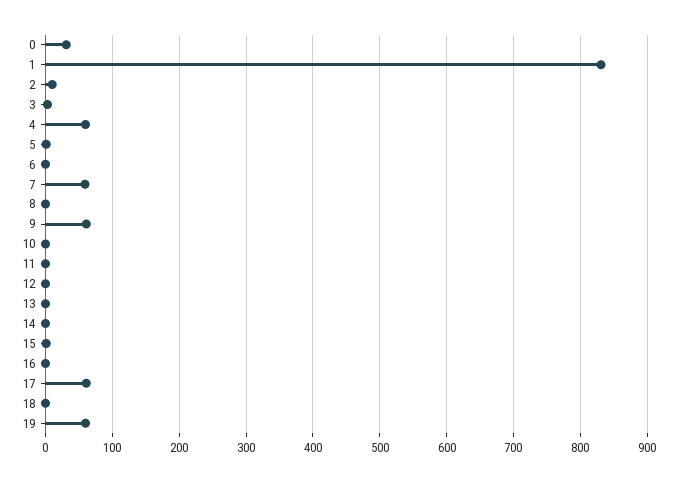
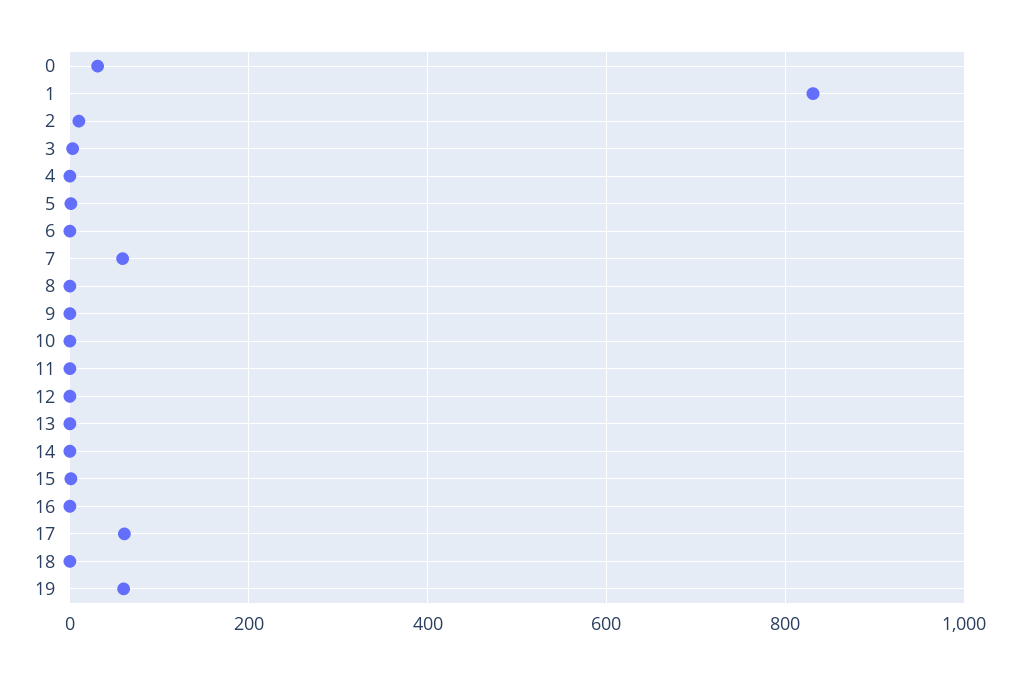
4: 60 -> 0
9: 60 -> 0

